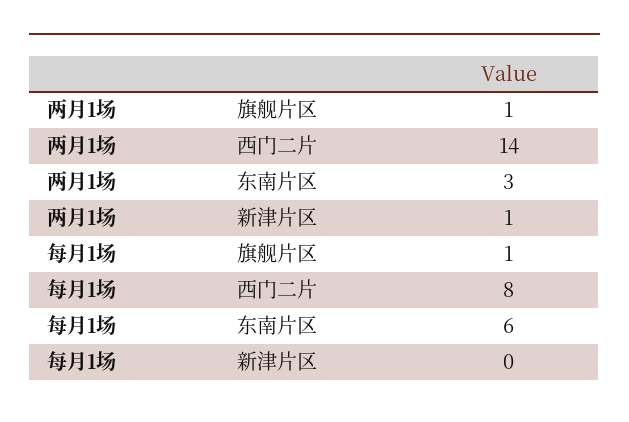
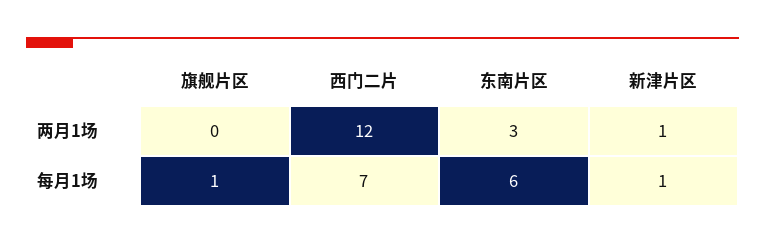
两月1场, 旗舰片区: 1 -> 0
两月1场, 西门二片: 14 -> 12
每月1场, 西门二片: 8 -> 7
每月1场, 新津片区: 0 -> 1

